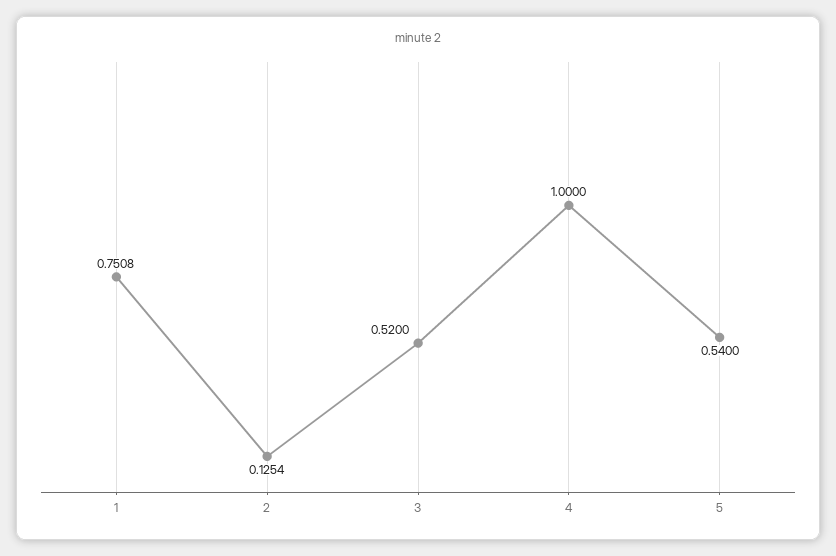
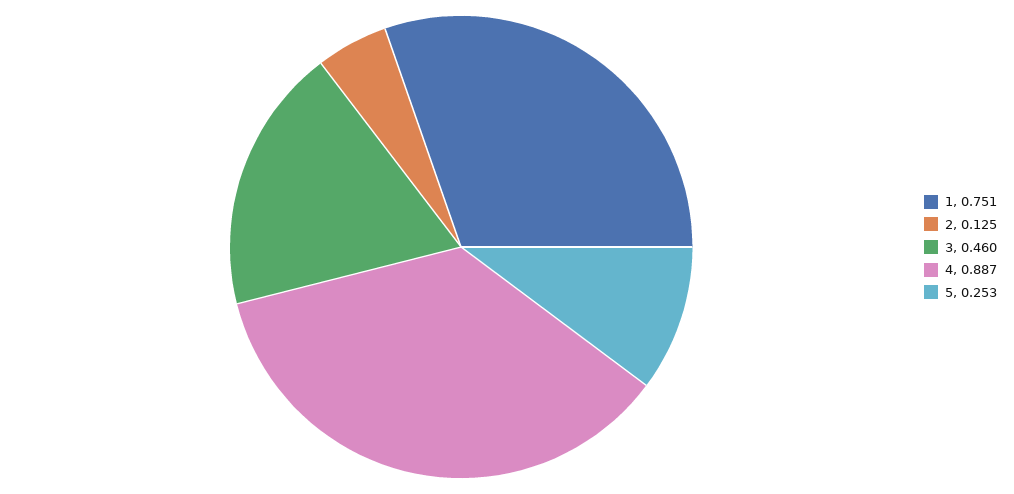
3: 0.52 -> 0.46
4: 1 -> 0.887
5: 0.54 -> 0.253

